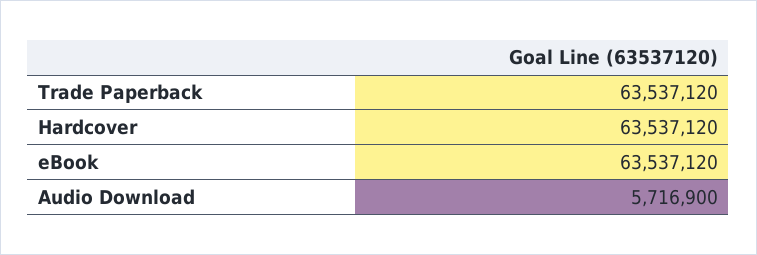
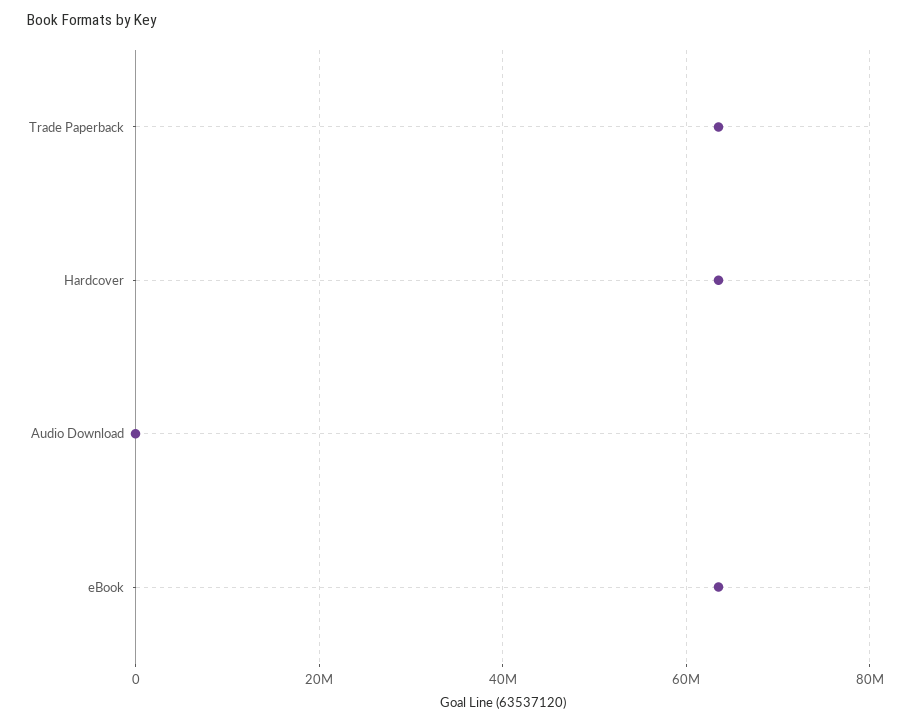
Audio Download: 5716900 -> 0

